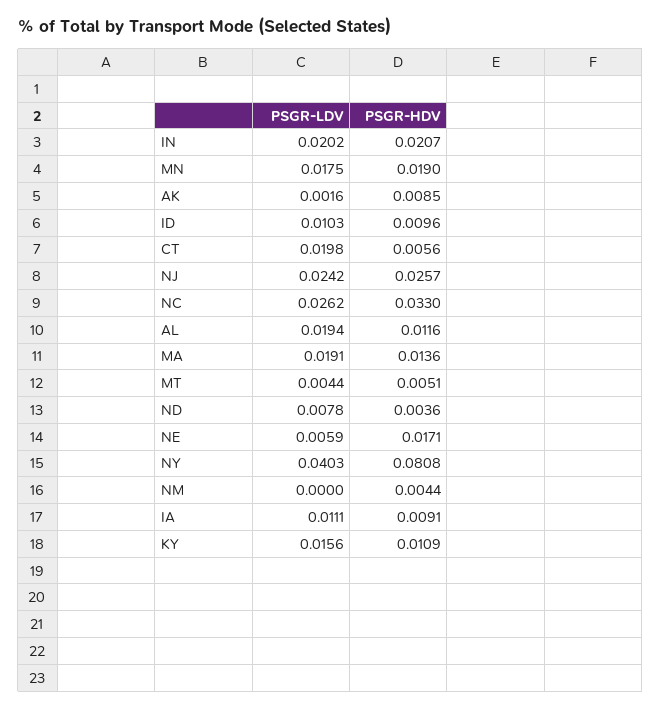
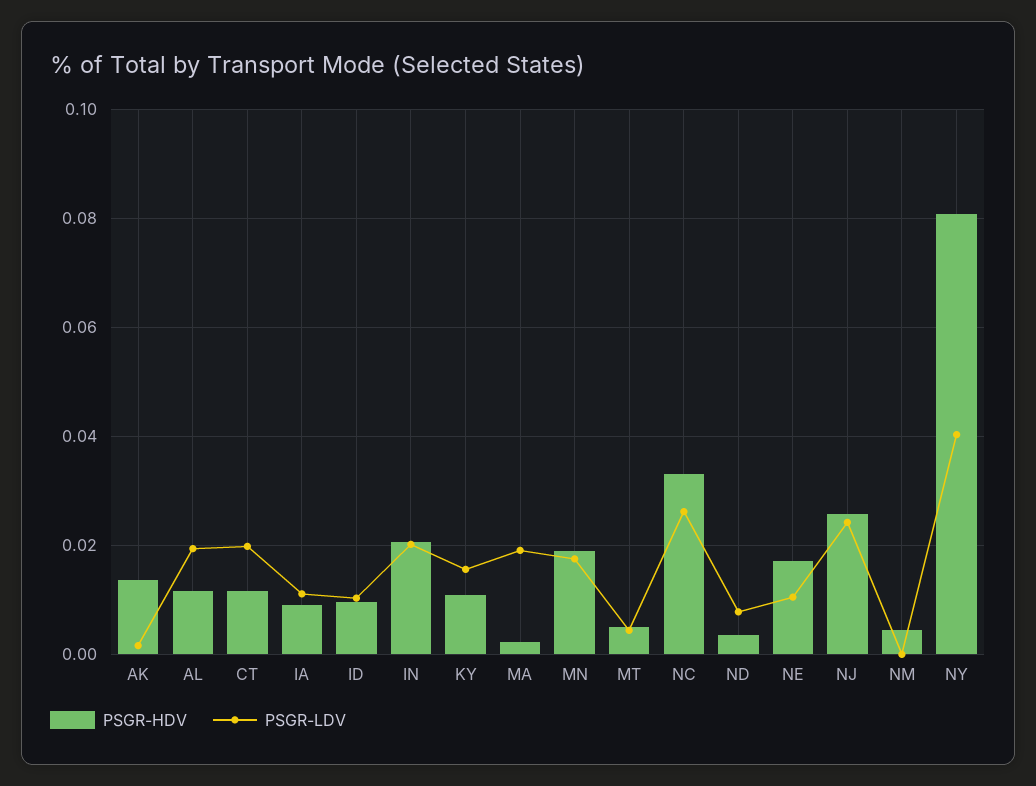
PSGR-HDV, AK: 0.0085 -> 0.014
PSGR-HDV, CT: 0.0056 -> 0.012
PSGR-HDV, MA: 0.0136 -> 0.002
PSGR-LDV, NE: 0.0059 -> 0.01

